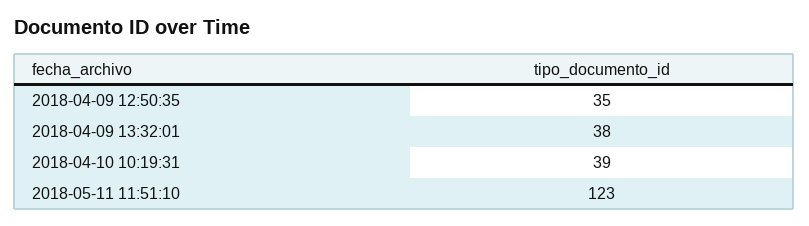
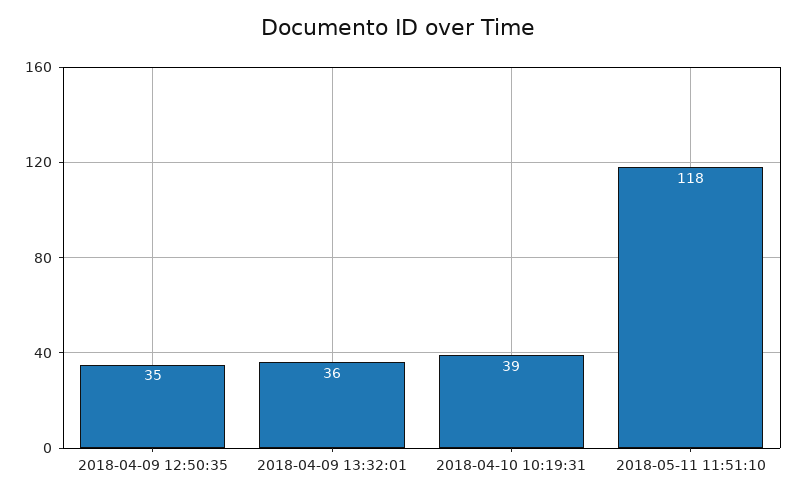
2018-04-09 13:32:01: 38 -> 36
2018-05-11 11:51:10: 123 -> 118

